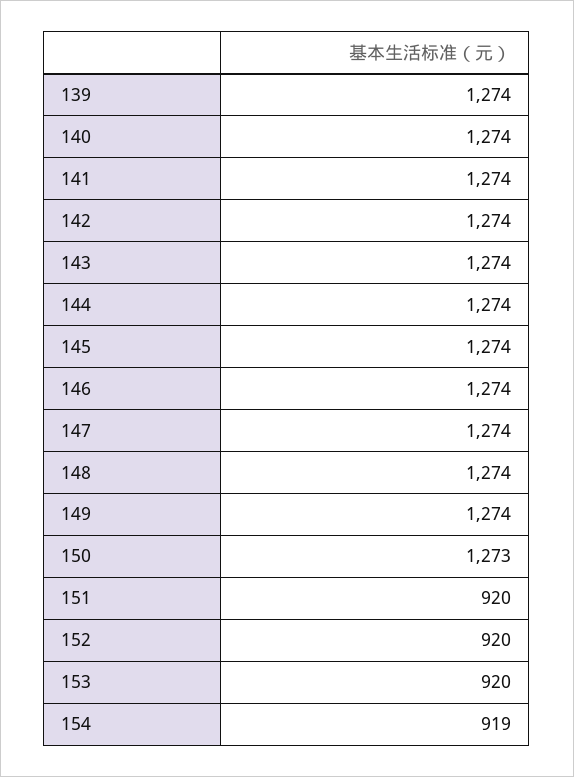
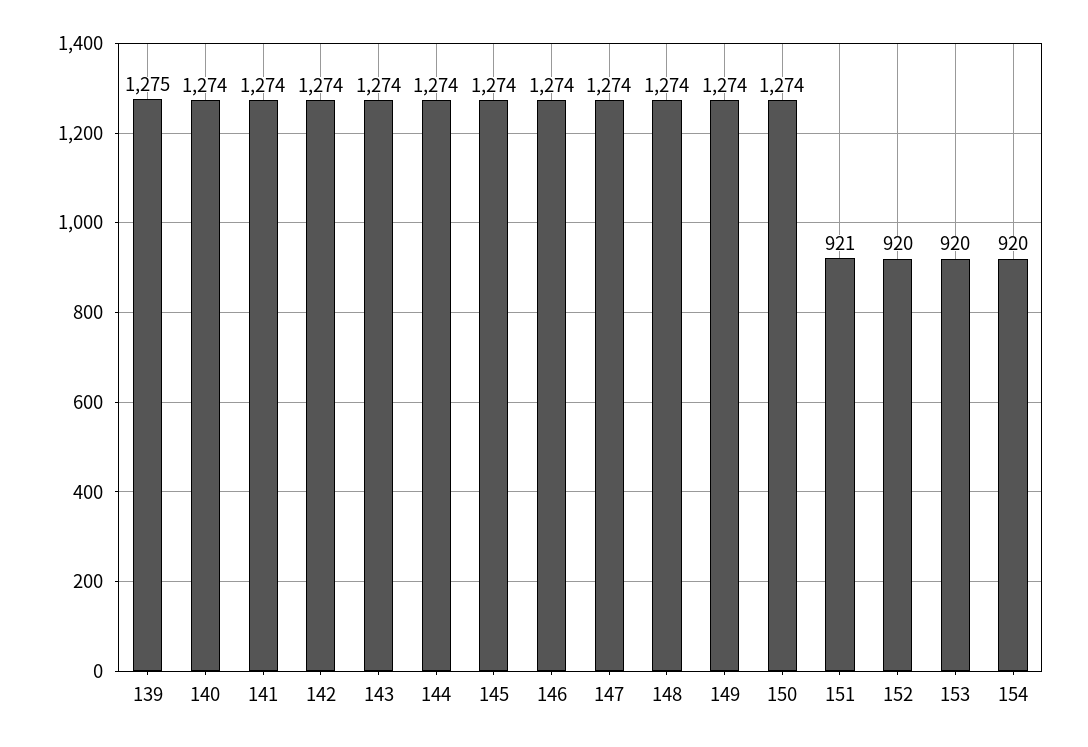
139: 1274 -> 1275
150: 1273 -> 1274
151: 920 -> 921
154: 919 -> 920

